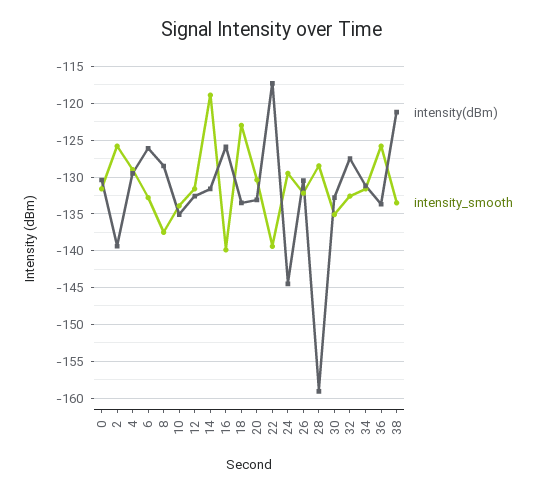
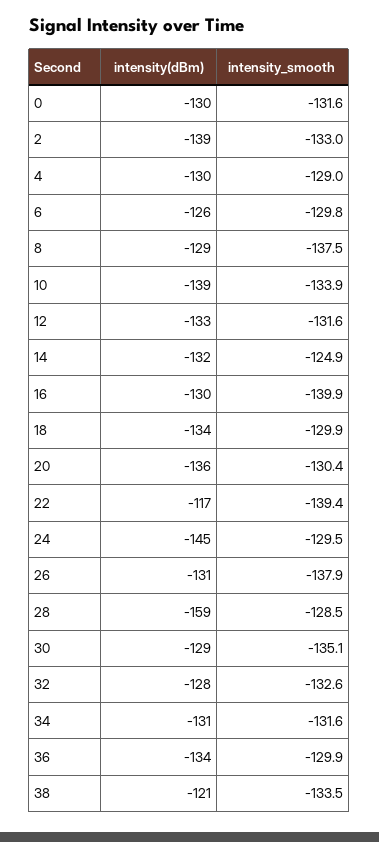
intensity_smooth, 2: -126 -> -133
intensity_smooth, 6: -133 -> -129.8
intensity(dBm), 10: -135 -> -139
intensity_smooth, 14: -119 -> -124.9
intensity(dBm), 16: -126 -> -130
intensity_smooth, 18: -123 -> -129.9
intensity(dBm), 20: -133 -> -136
intensity_smooth, 26: -132 -> -137.9
intensity(dBm), 30: -133 -> -129
intensity_smooth, 36: -126 -> -129.9

